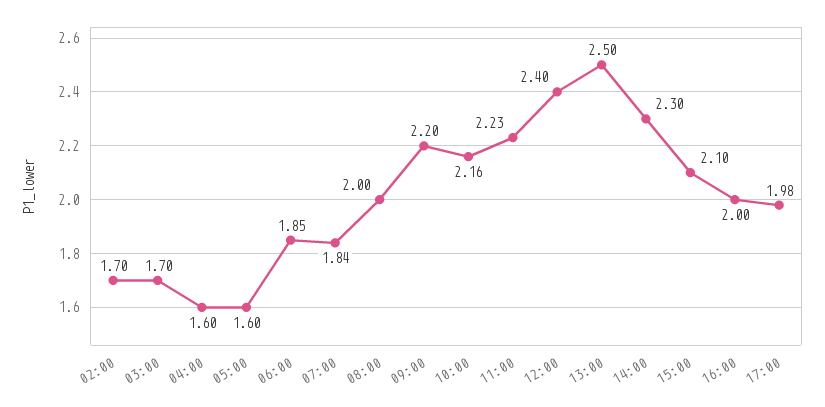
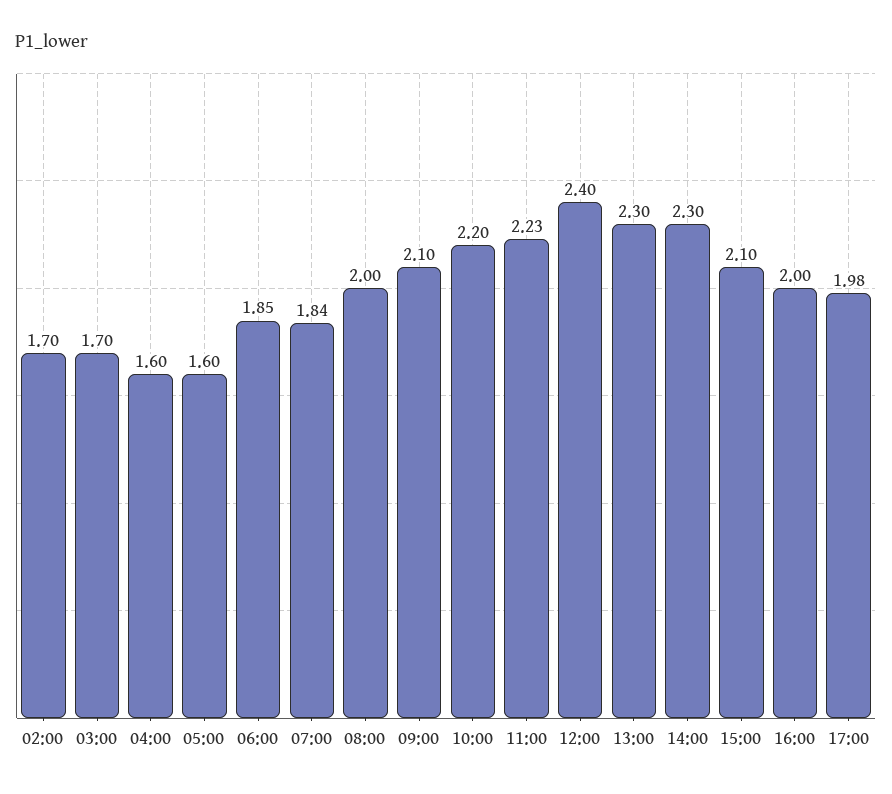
09:00: 2.2 -> 2.1
10:00: 2.16 -> 2.2
13:00: 2.5 -> 2.3

